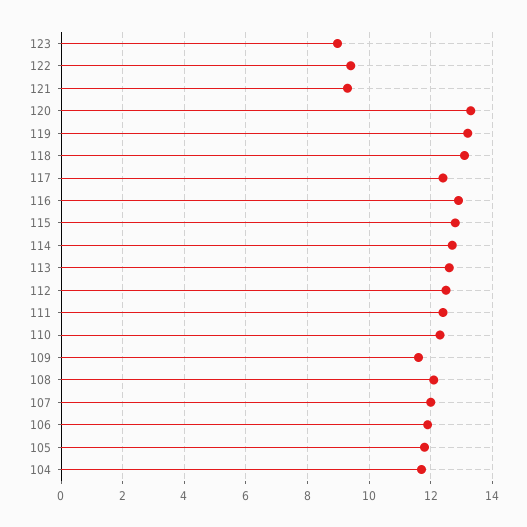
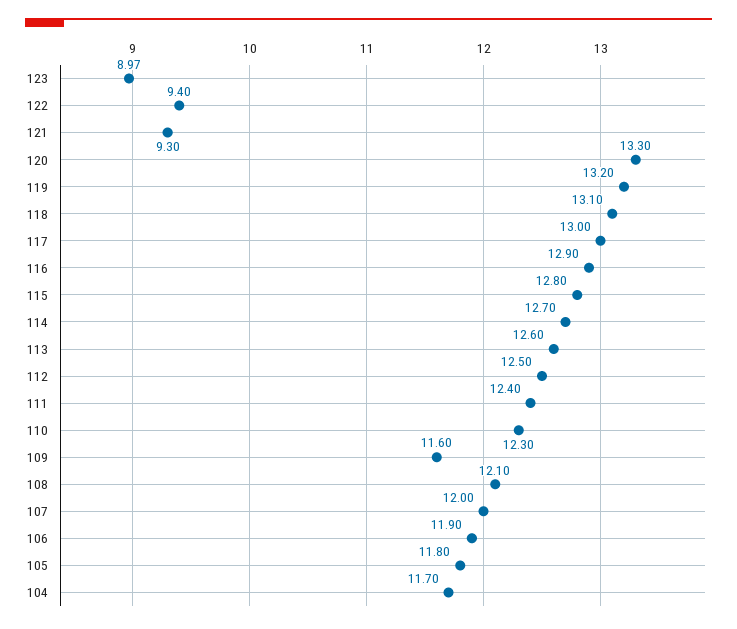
117: 12.4 -> 13

